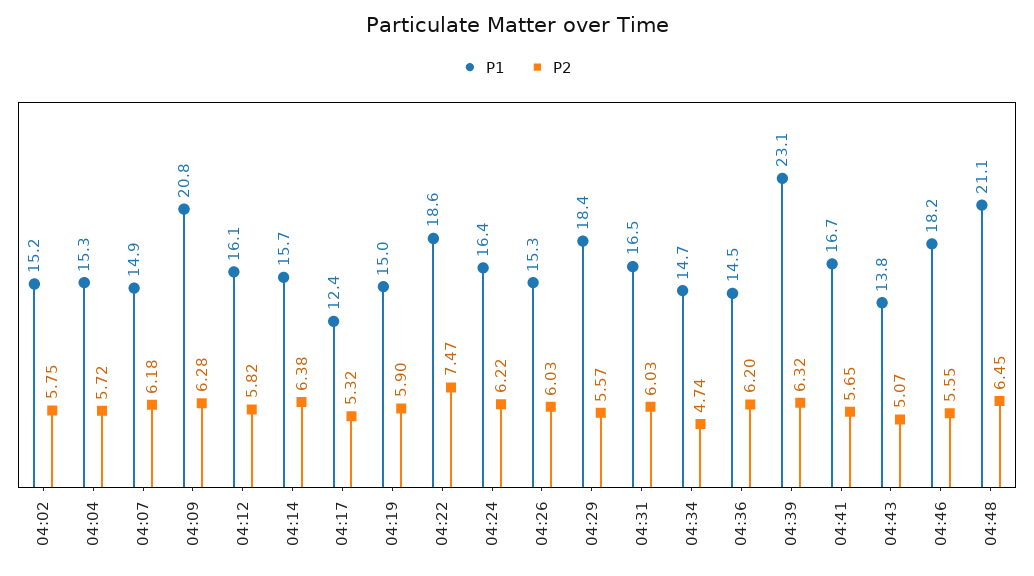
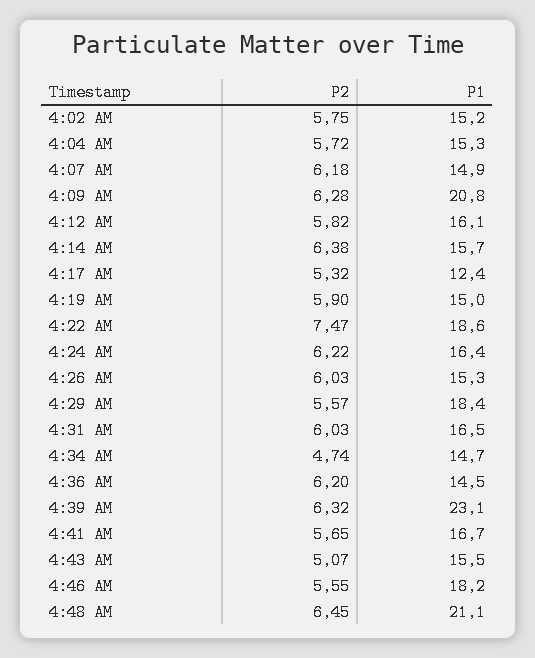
P1, 04:43: 13.8 -> 15.5

